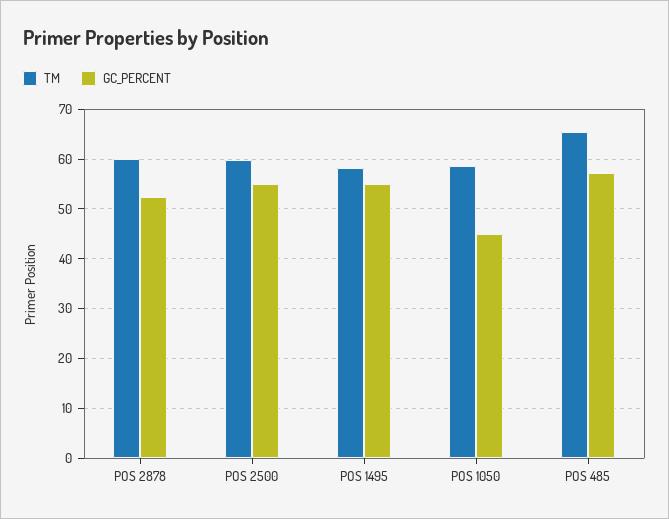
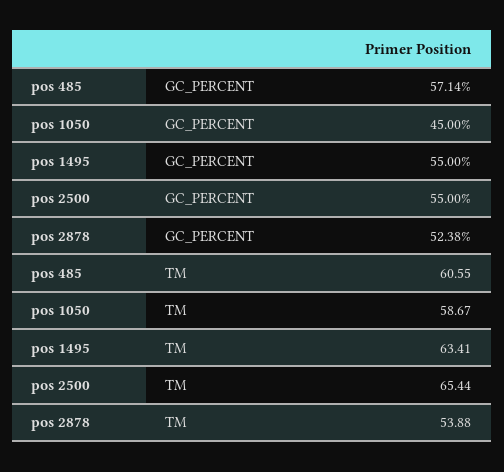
TM, POS 2878: 60 -> 53.88
TM, POS 2500: 60 -> 65.44
TM, POS 1495: 58 -> 63.41
TM, POS 485: 66 -> 60.55

